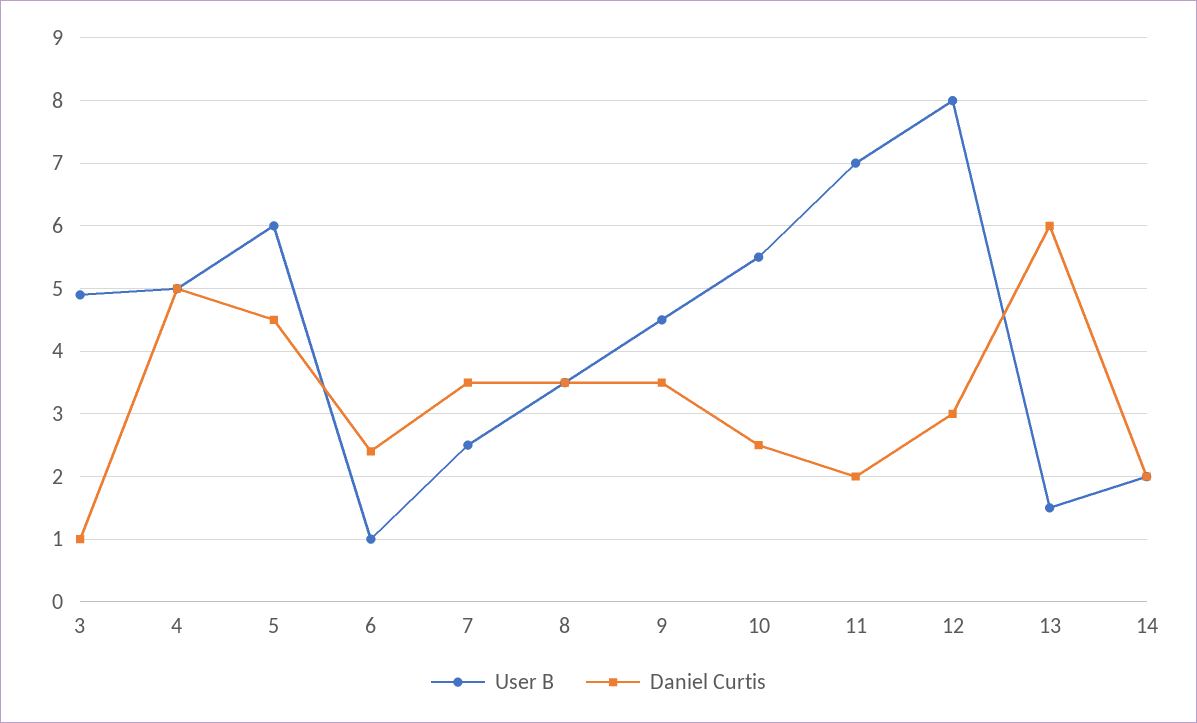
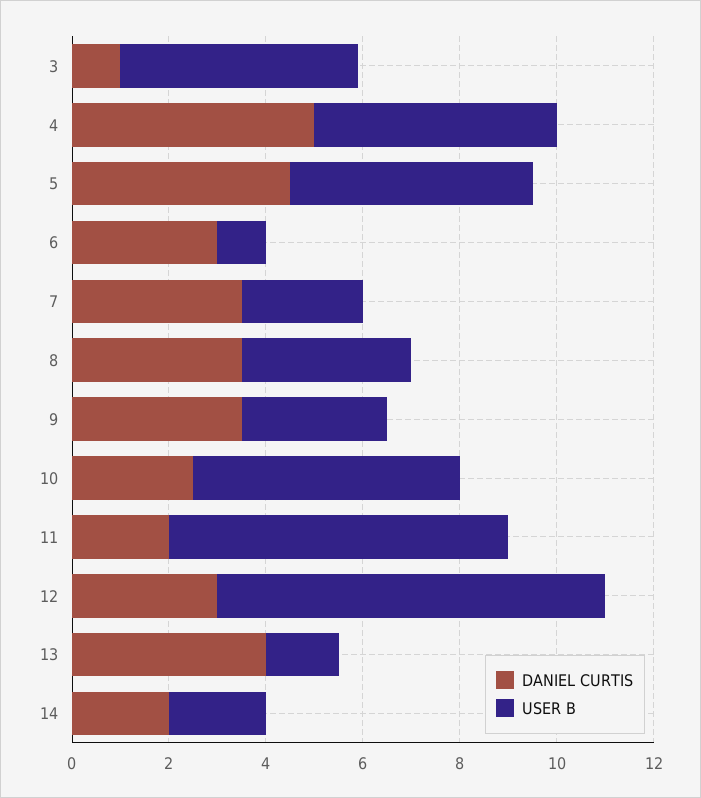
User B, 5: 6 -> 5
Daniel Curtis, 6: 2.4 -> 3
User B, 9: 4.5 -> 3
Daniel Curtis, 13: 6 -> 4

